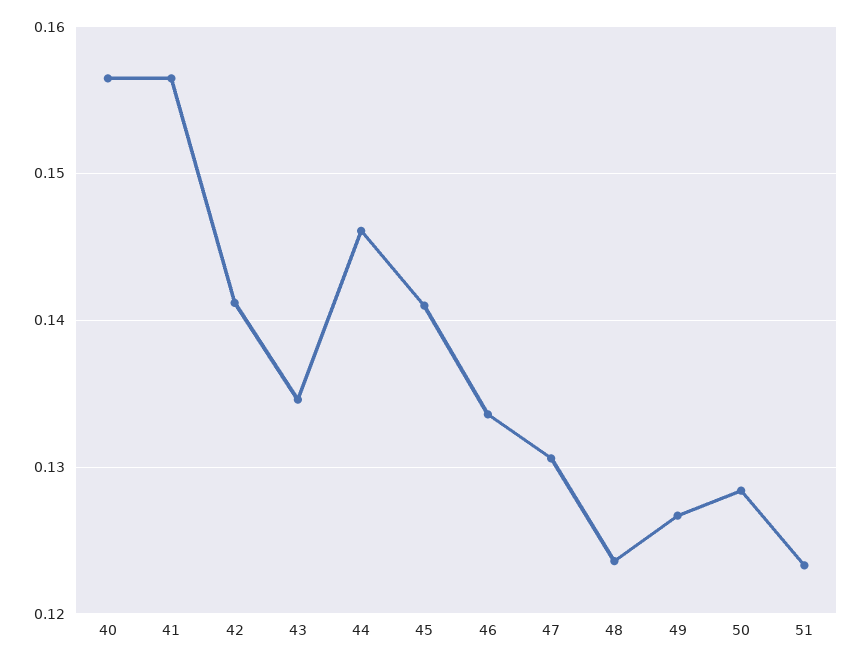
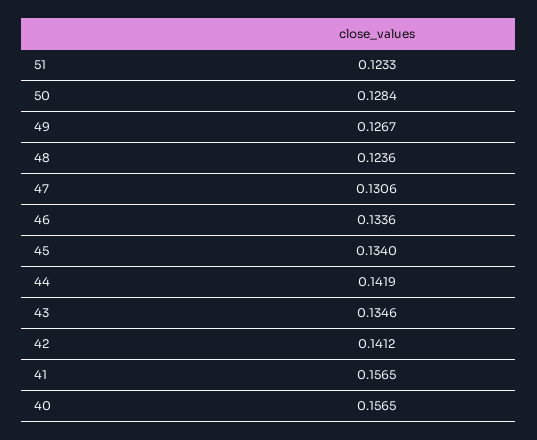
44: 0.146 -> 0.1419
45: 0.141 -> 0.134

